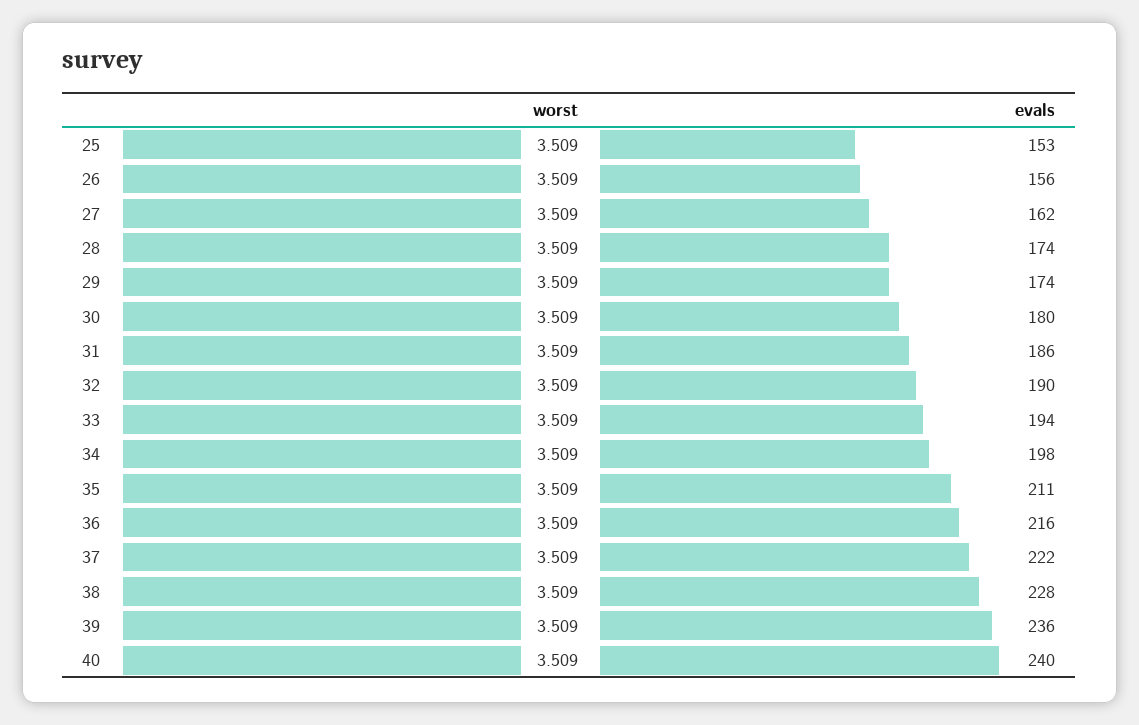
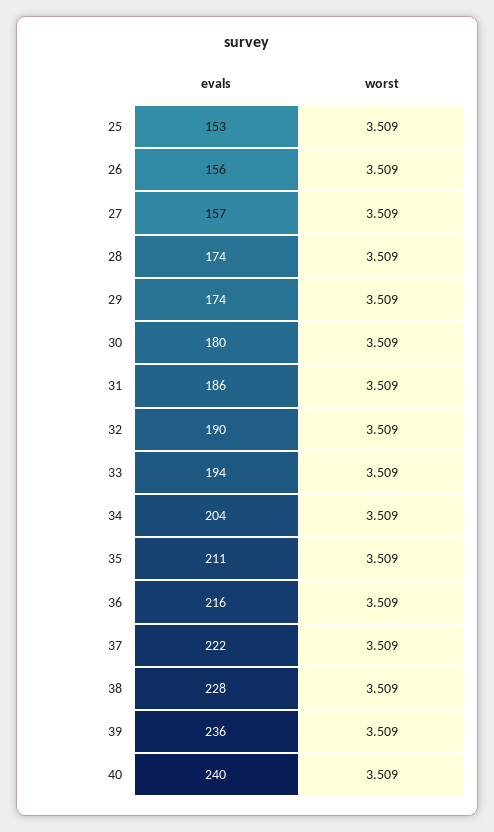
evals, 27: 162 -> 157
evals, 34: 198 -> 204

